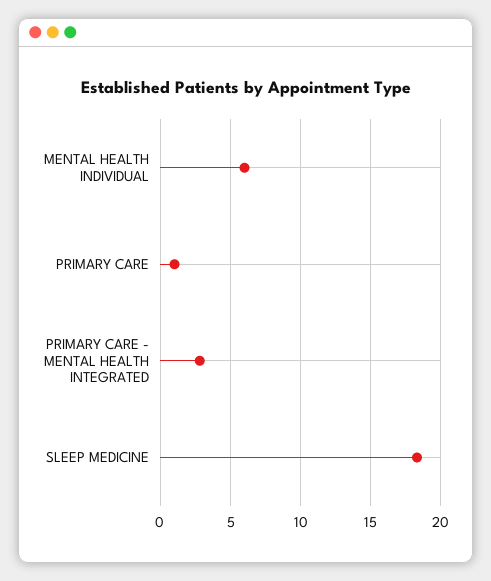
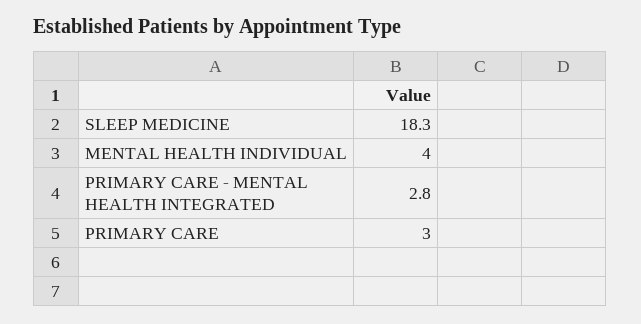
MENTAL HEALTH INDIVIDUAL: 6 -> 4
PRIMARY CARE: 1 -> 3

